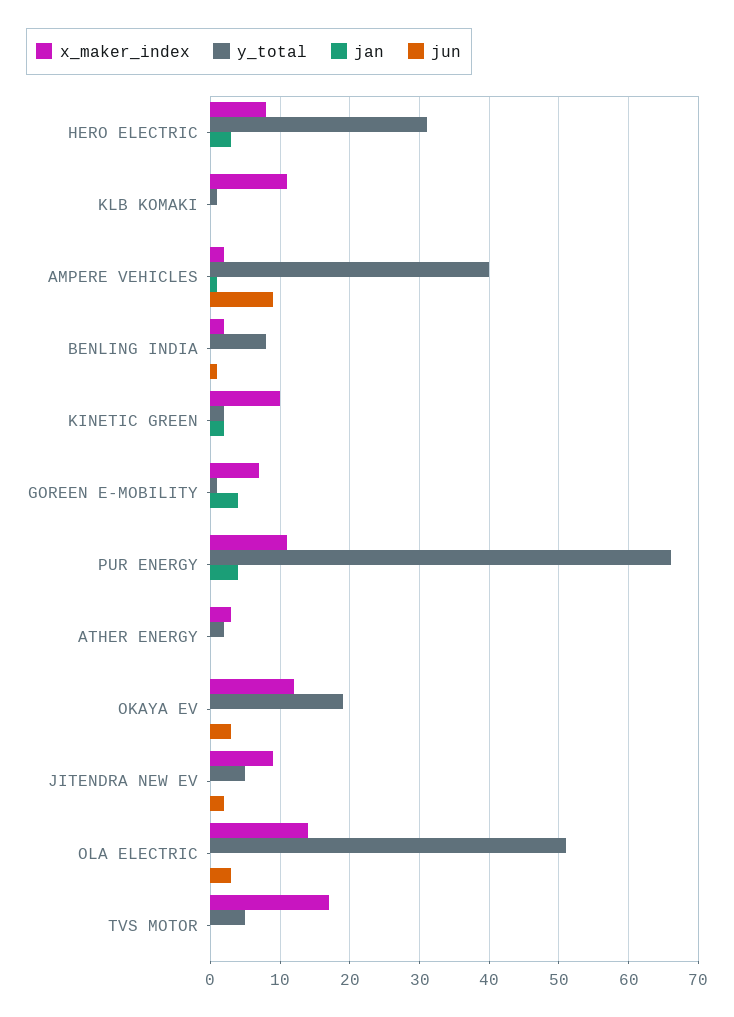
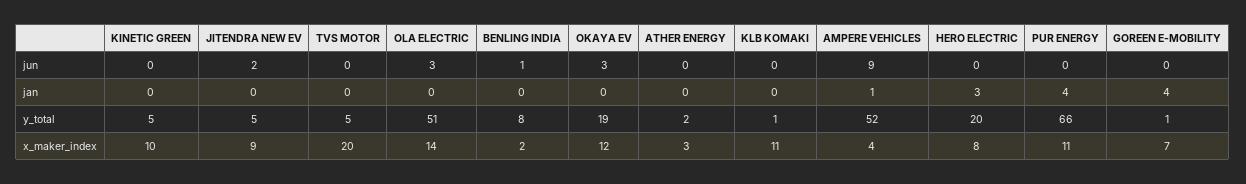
y_total, HERO ELECTRIC: 31 -> 20
x_maker_index, AMPERE VEHICLES: 2 -> 4
y_total, AMPERE VEHICLES: 40 -> 52
y_total, KINETIC GREEN: 2 -> 5
jan, KINETIC GREEN: 2 -> 0
x_maker_index, TVS MOTOR: 17 -> 20

